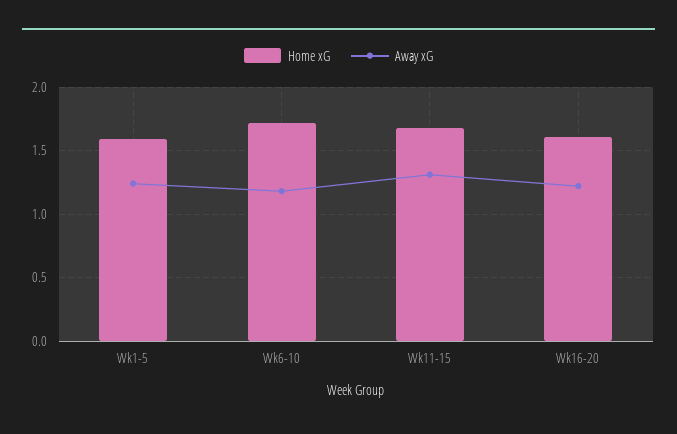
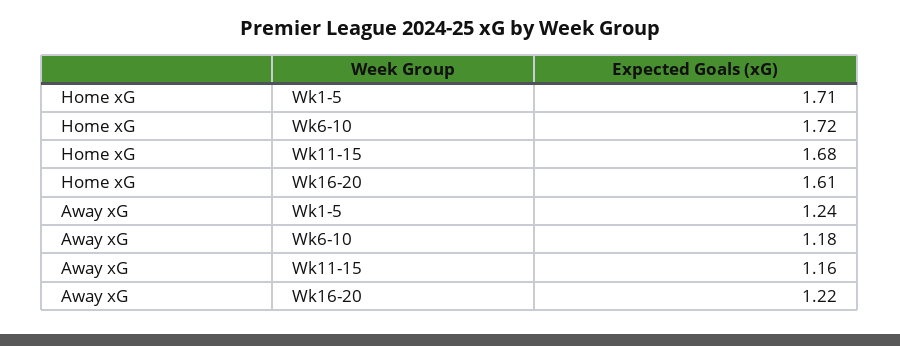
Home xG, Wk1-5: 1.6 -> 1.71
Away xG, Wk11-15: 1.3 -> 1.16

